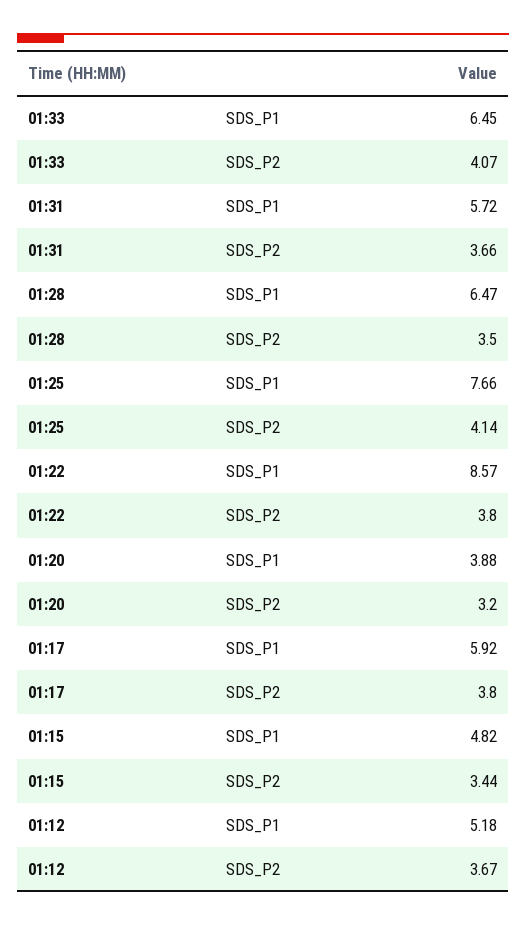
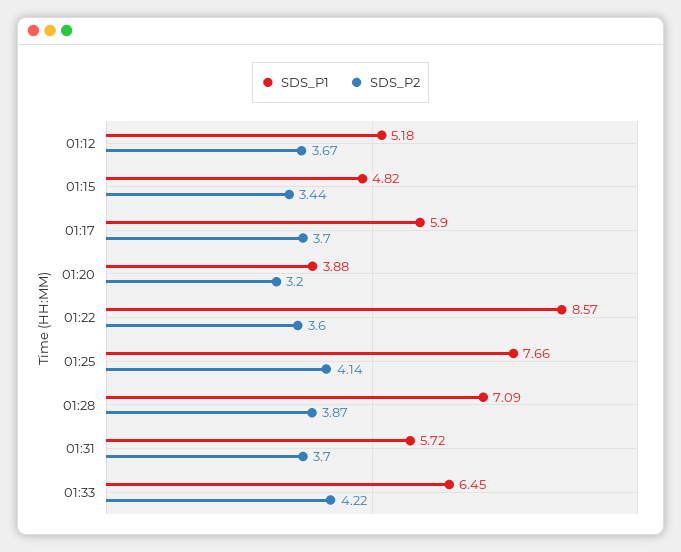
SDS_P2, 01:33: 4.07 -> 4.22
SDS_P2, 01:31: 3.66 -> 3.7
SDS_P1, 01:28: 6.47 -> 7.09
SDS_P2, 01:28: 3.5 -> 3.87
SDS_P2, 01:22: 3.8 -> 3.6
SDS_P1, 01:17: 5.92 -> 5.9
SDS_P2, 01:17: 3.8 -> 3.7

